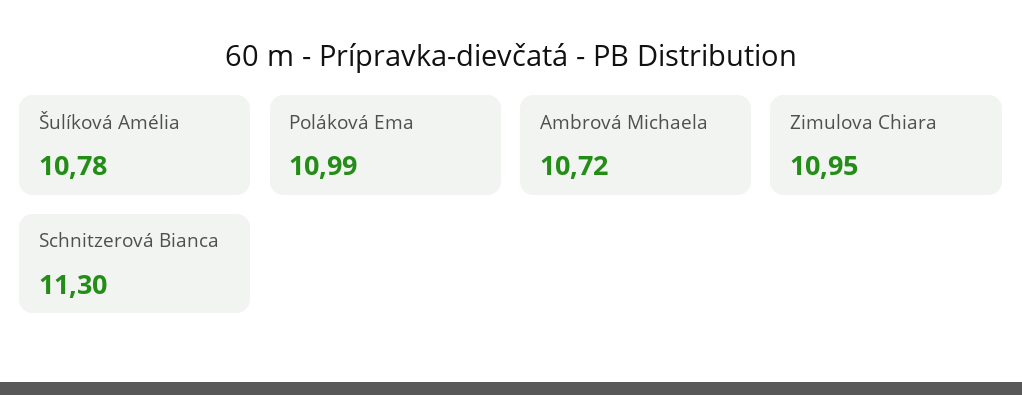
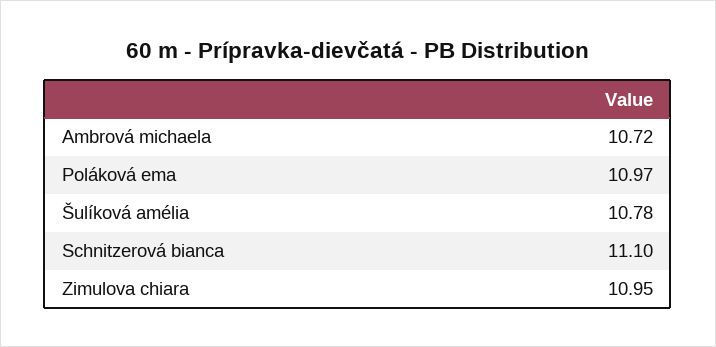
Poláková Ema: 10.99 -> 10.97
Schnitzerová Bianca: 11.3 -> 11.1

